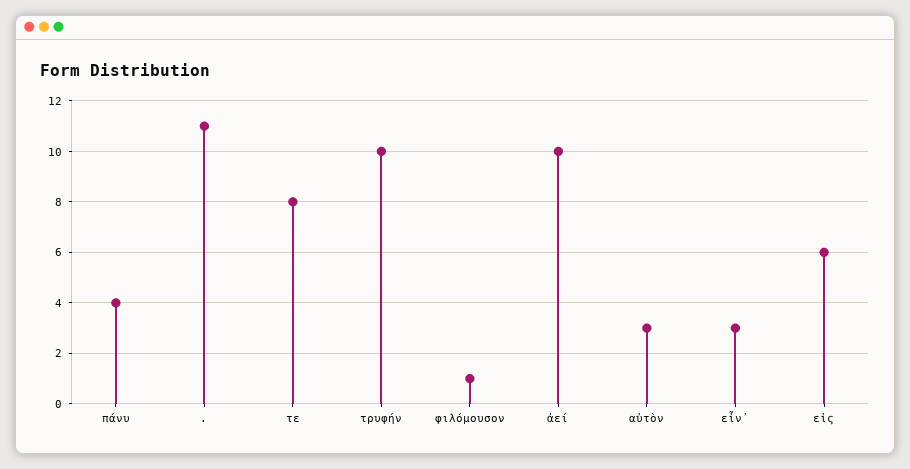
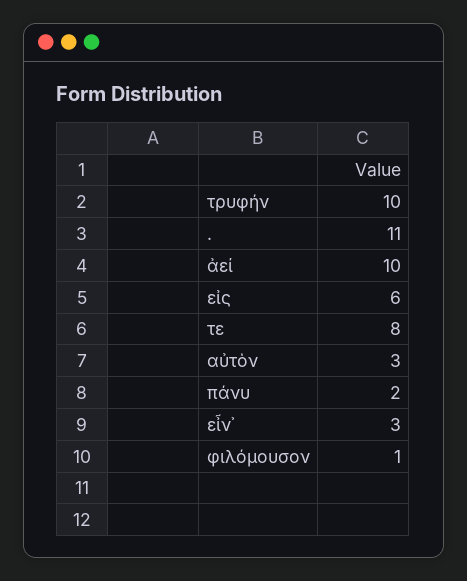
πάνυ: 4 -> 2

